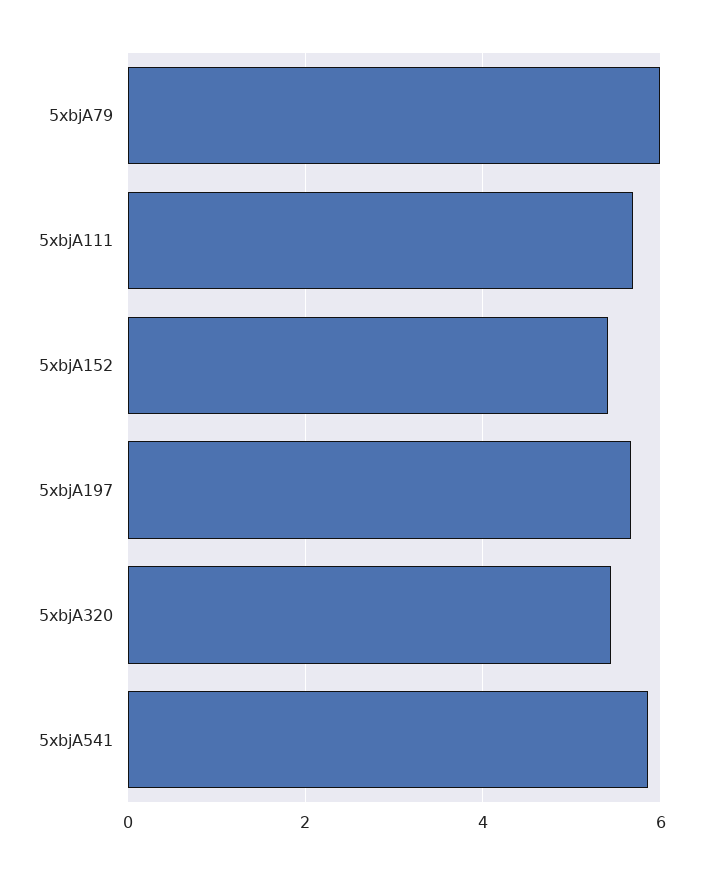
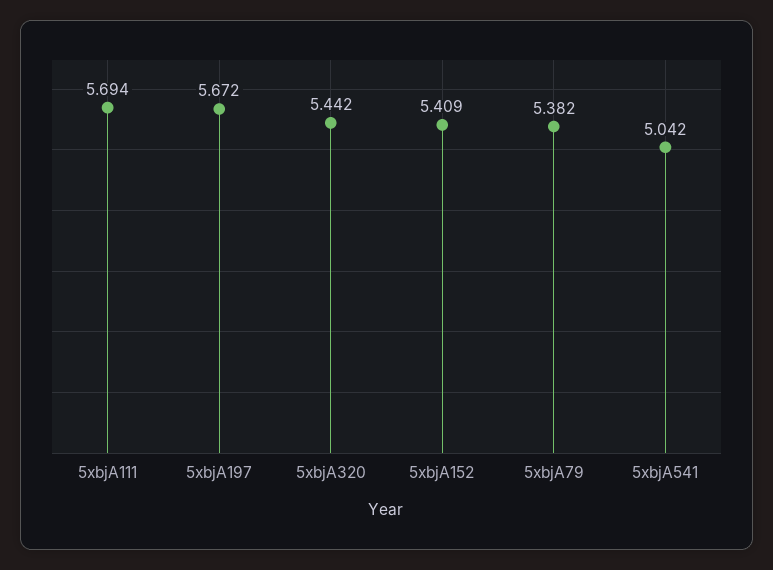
5xbjA79: 6 -> 5.382
5xbjA541: 5.8 -> 5.042

